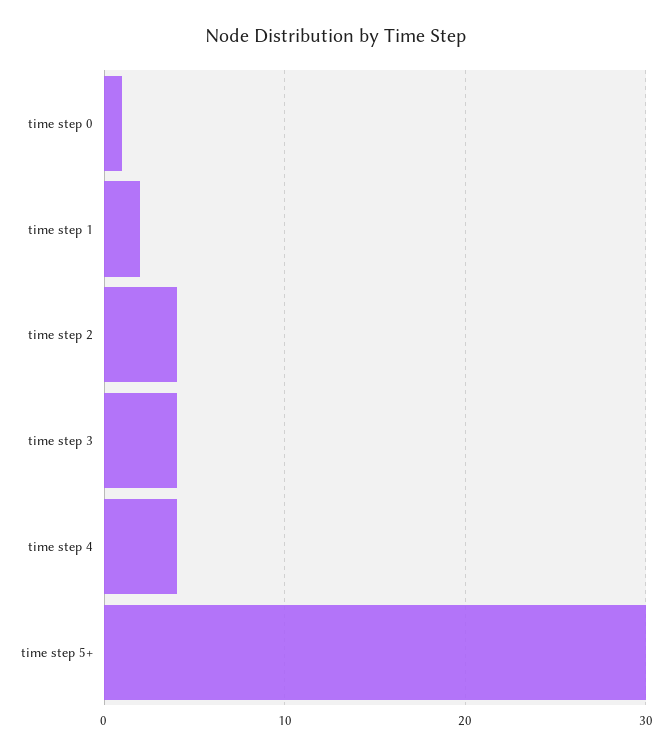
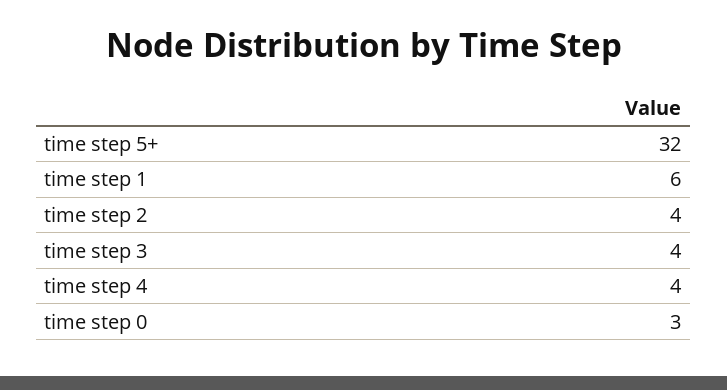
time step 0: 1 -> 3
time step 1: 2 -> 6
time step 5+: 30 -> 32

